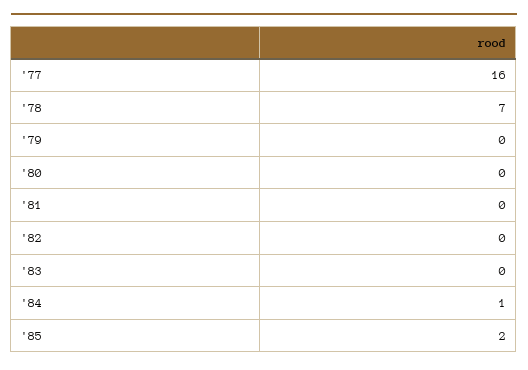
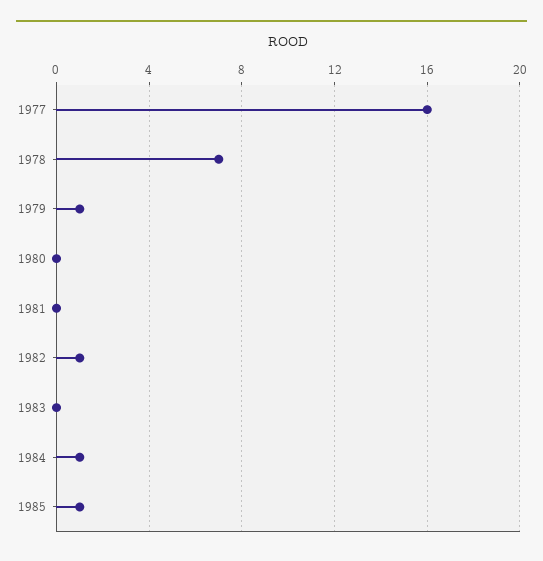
'79: 0 -> 1
'82: 0 -> 1
'85: 2 -> 1

